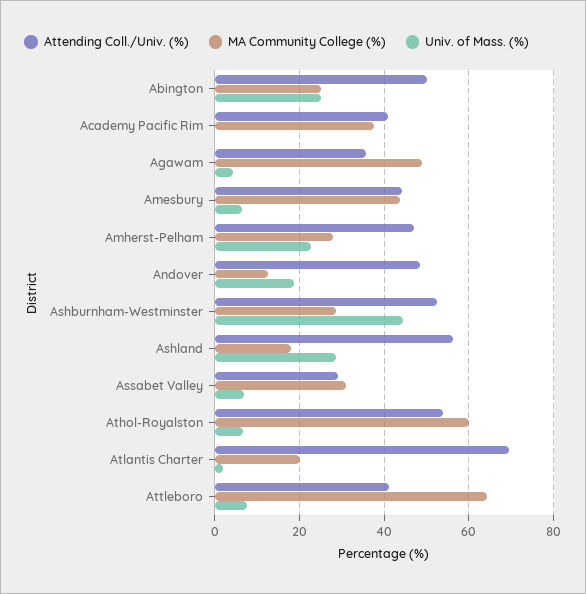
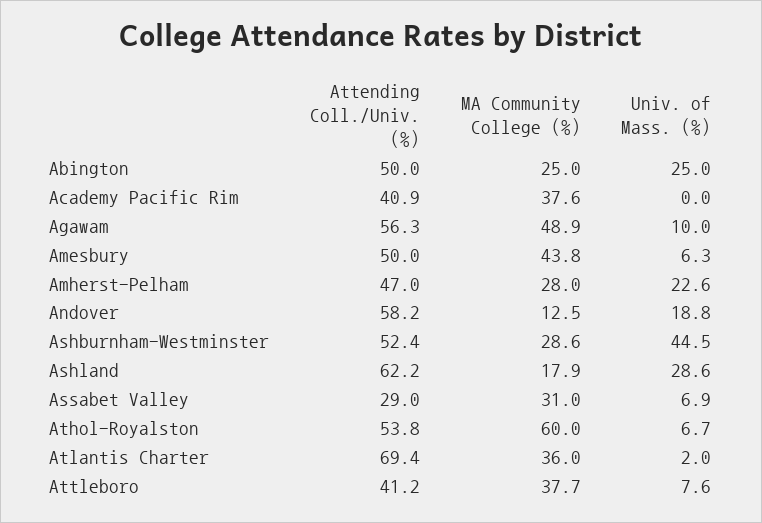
Attending Coll./Univ. (%), Agawam: 36 -> 56.3
Univ. of Mass. (%), Agawam: 4 -> 10
Attending Coll./Univ. (%), Amesbury: 44 -> 50
Attending Coll./Univ. (%), Andover: 48 -> 58.2
Attending Coll./Univ. (%), Ashland: 56 -> 62.2
MA Community College (%), Atlantis Charter: 20 -> 36
MA Community College (%), Attleboro: 64 -> 37.7

